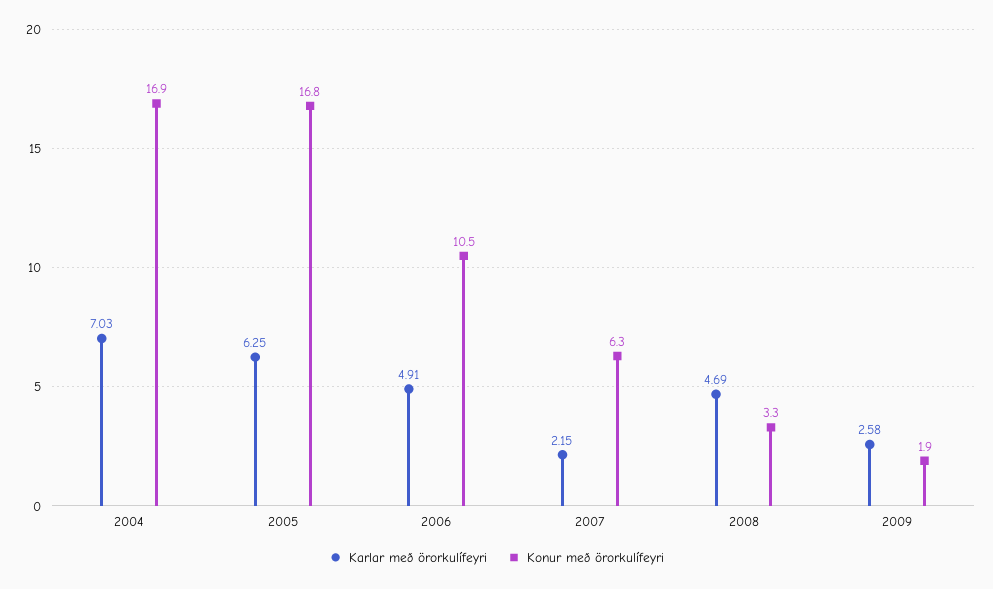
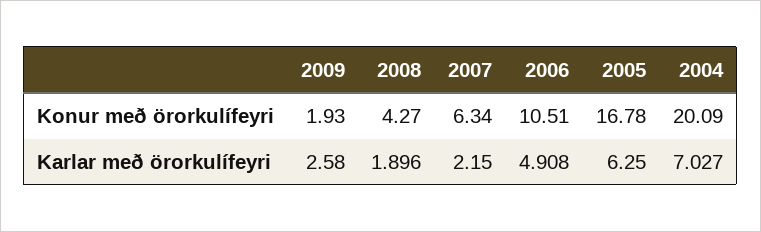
Konur með örorkulífeyri, 2004: 16.9 -> 20.09
Karlar með örorkulífeyri, 2008: 4.69 -> 1.896
Konur með örorkulífeyri, 2008: 3.3 -> 4.27

